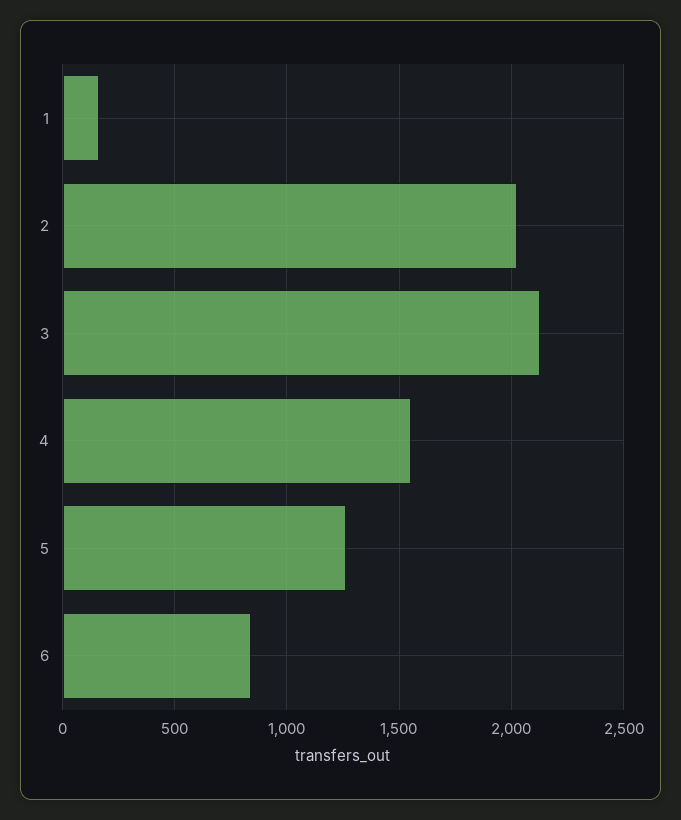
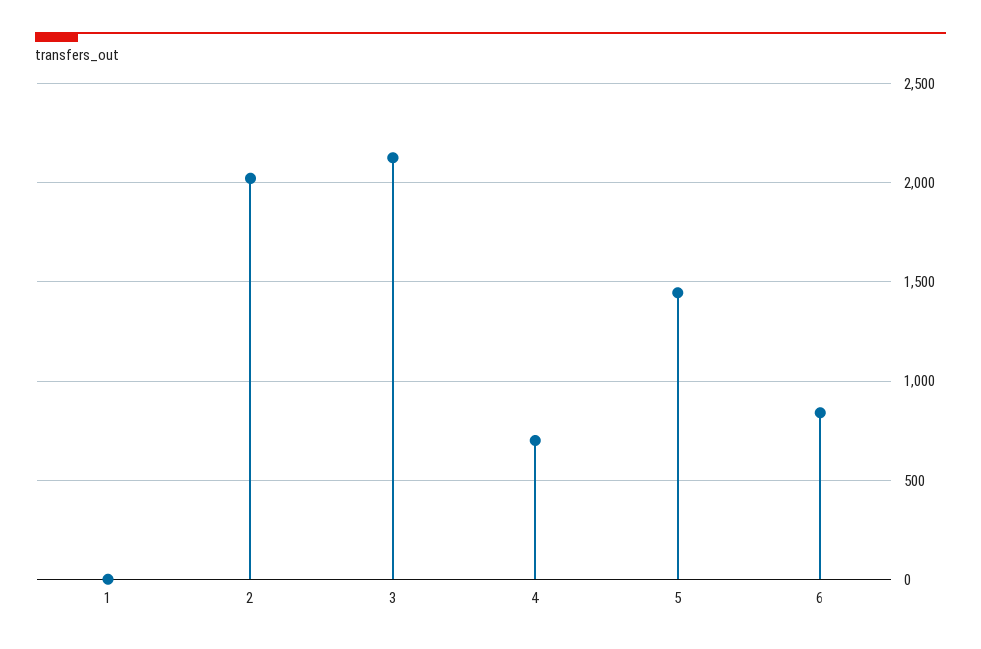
1: 150 -> 0
4: 1550 -> 700
5: 1250 -> 1450

